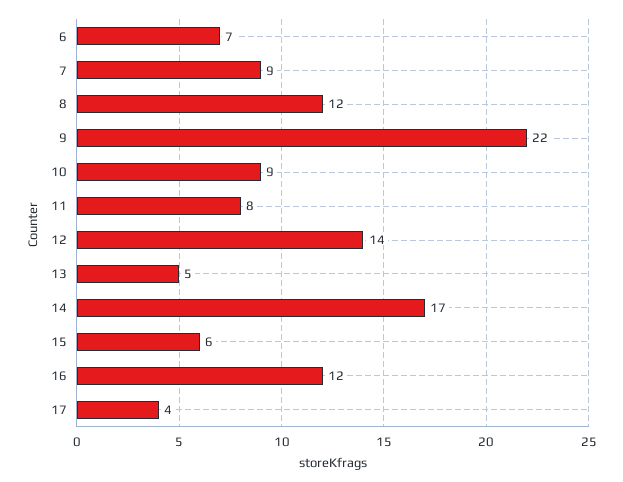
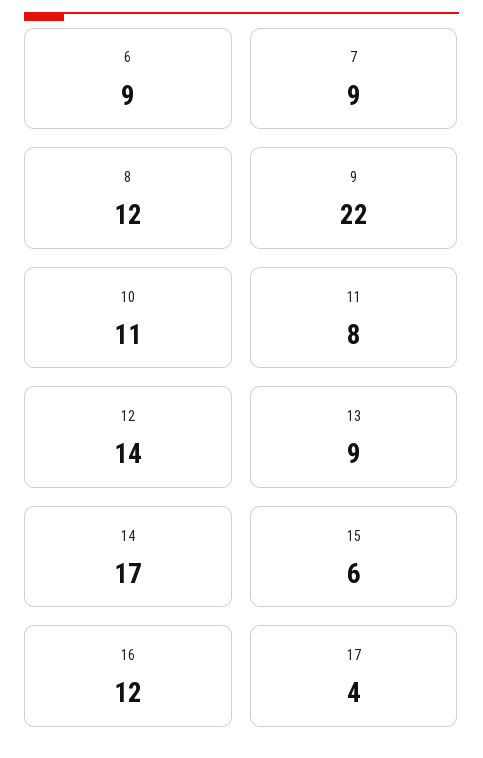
6: 7 -> 9
10: 9 -> 11
13: 5 -> 9

